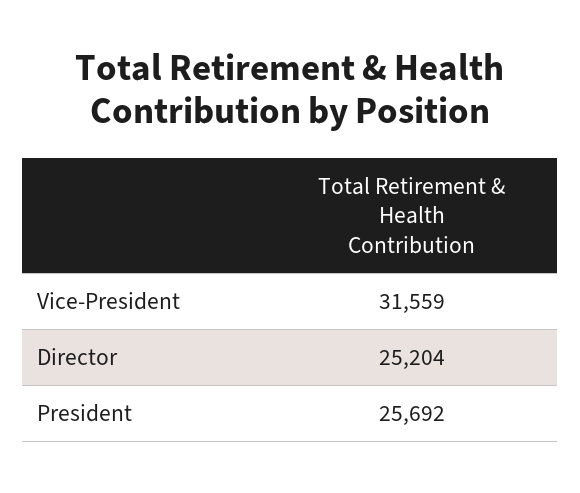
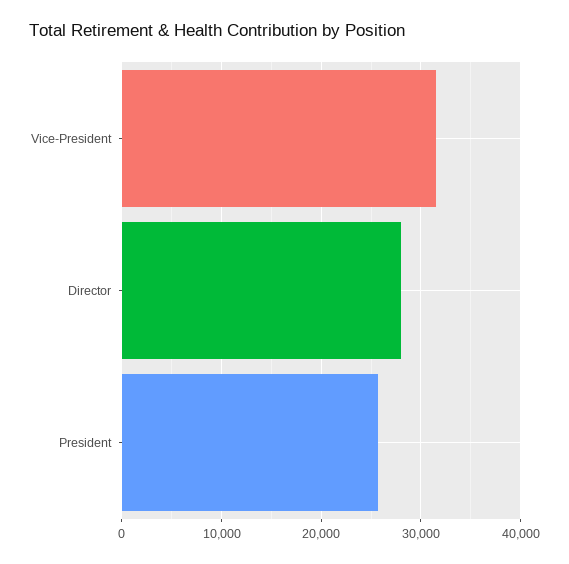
Director: 25204 -> 28000

